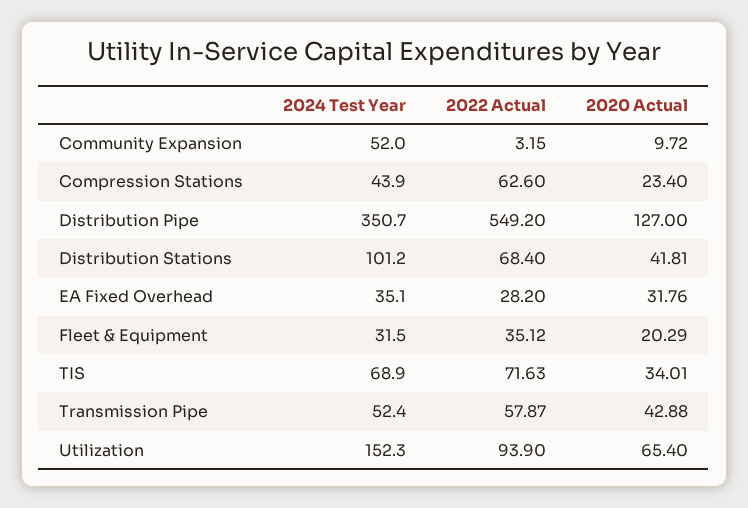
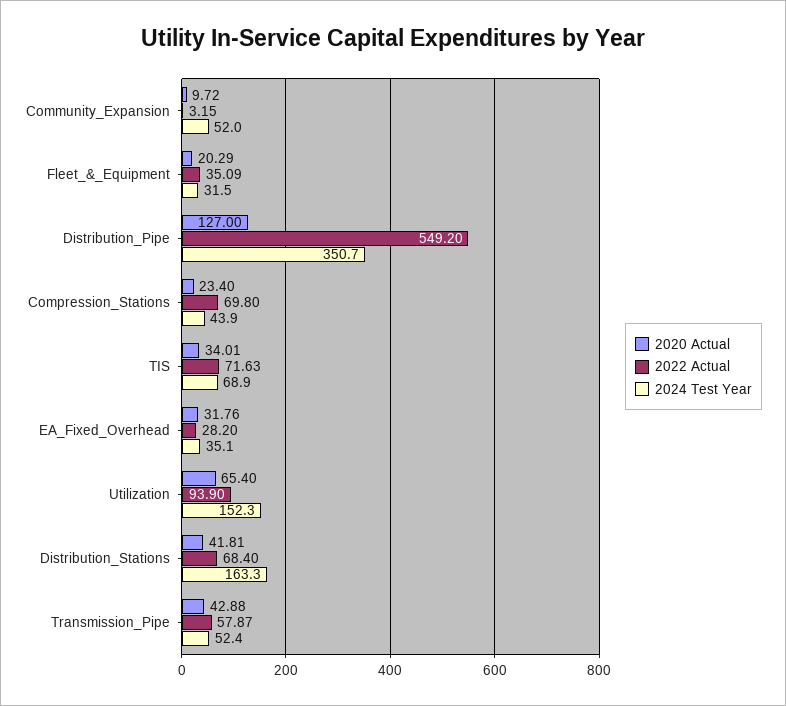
2022 Actual, Compression Stations: 62.6 -> 69.8
2024 Test Year, Distribution Stations: 101.2 -> 163.3
2022 Actual, Fleet & Equipment: 35.12 -> 35.09

